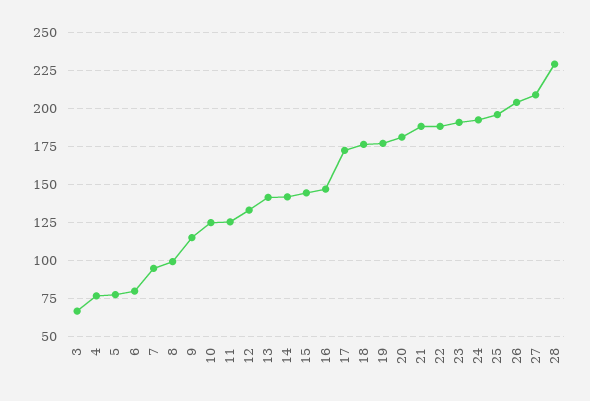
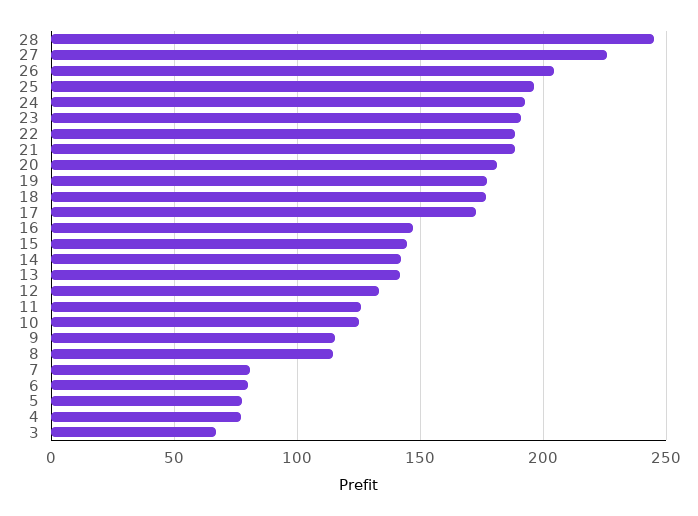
7: 95 -> 80
8: 100 -> 115
27: 210 -> 225
28: 230 -> 245

